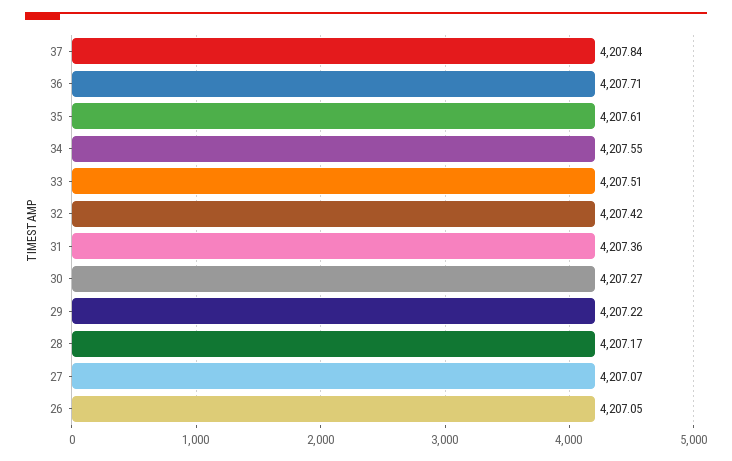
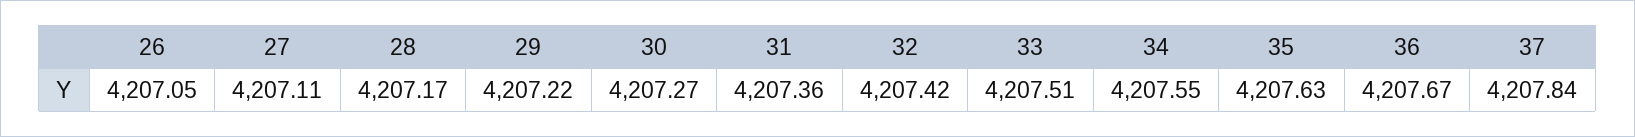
36: 4207.71 -> 4207.67
35: 4207.61 -> 4207.63
27: 4207.07 -> 4207.11

